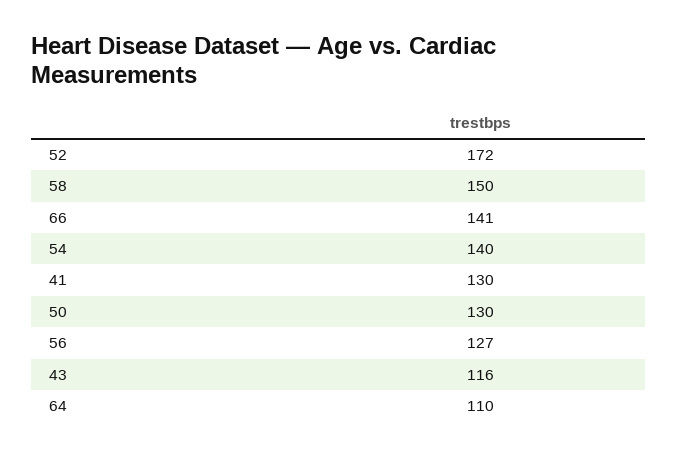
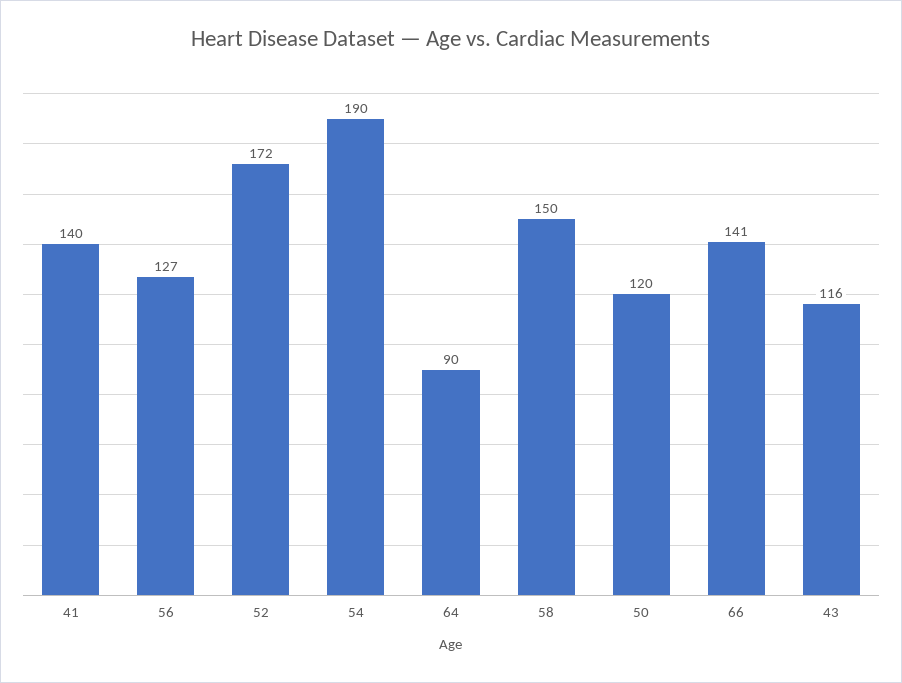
54: 140 -> 190
41: 130 -> 140
50: 130 -> 120
64: 110 -> 90

